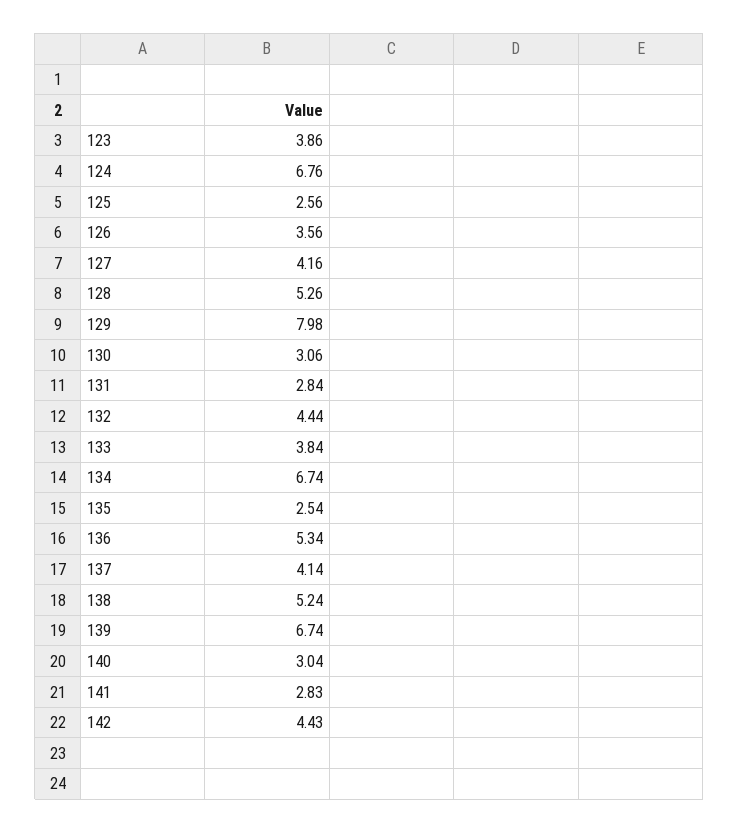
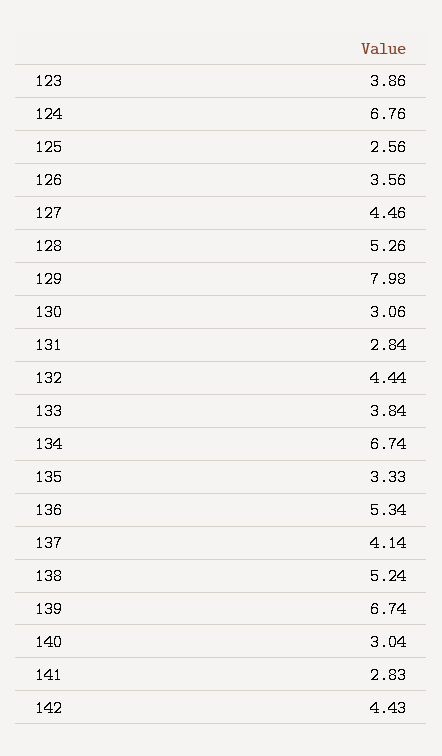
127: 4.16 -> 4.46
135: 2.54 -> 3.33

